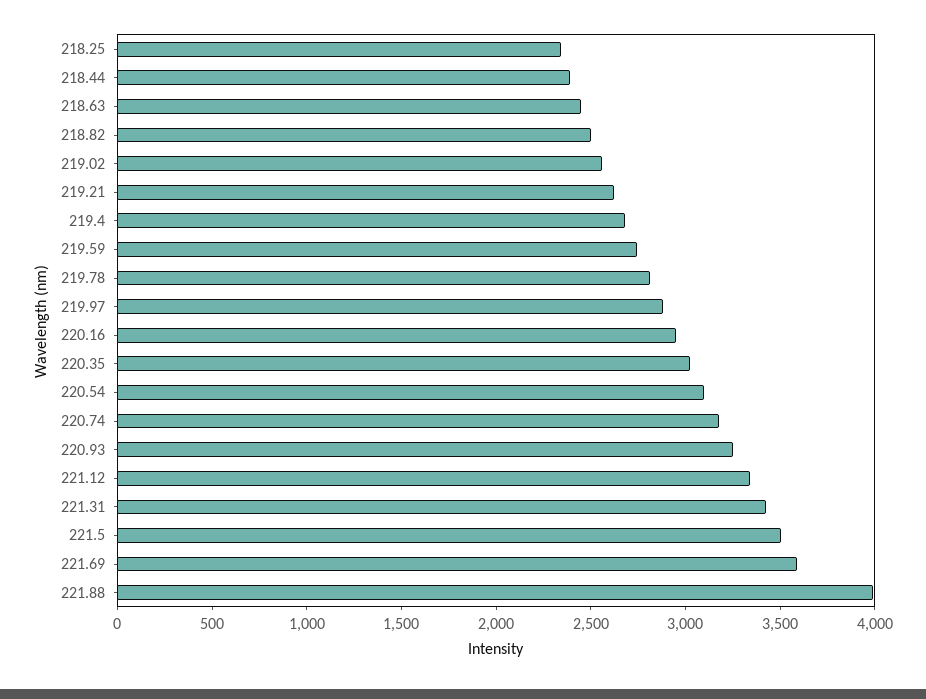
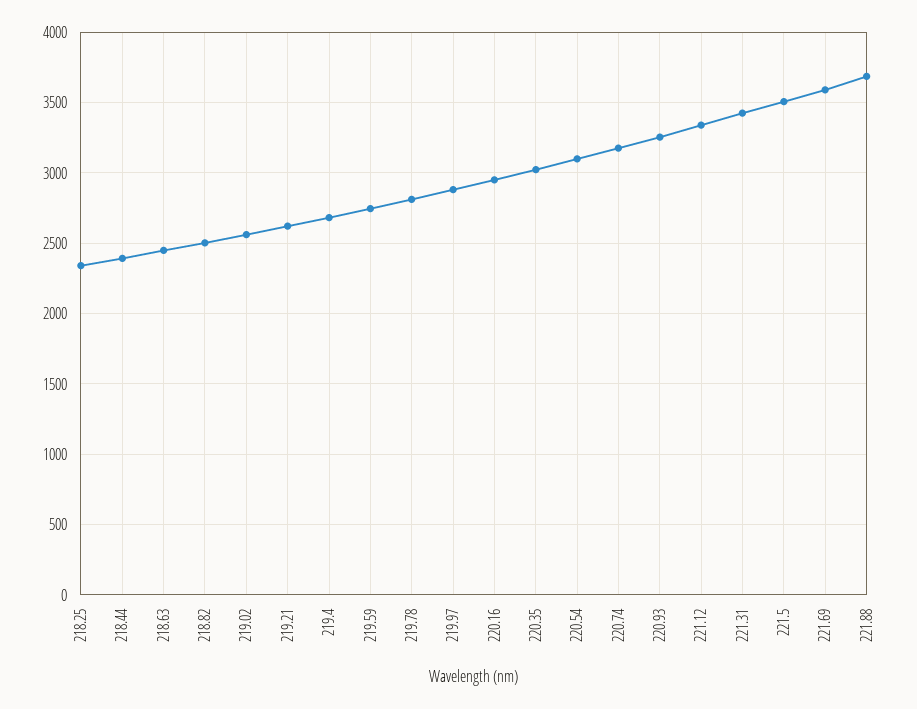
221.88: 4000 -> 3700

